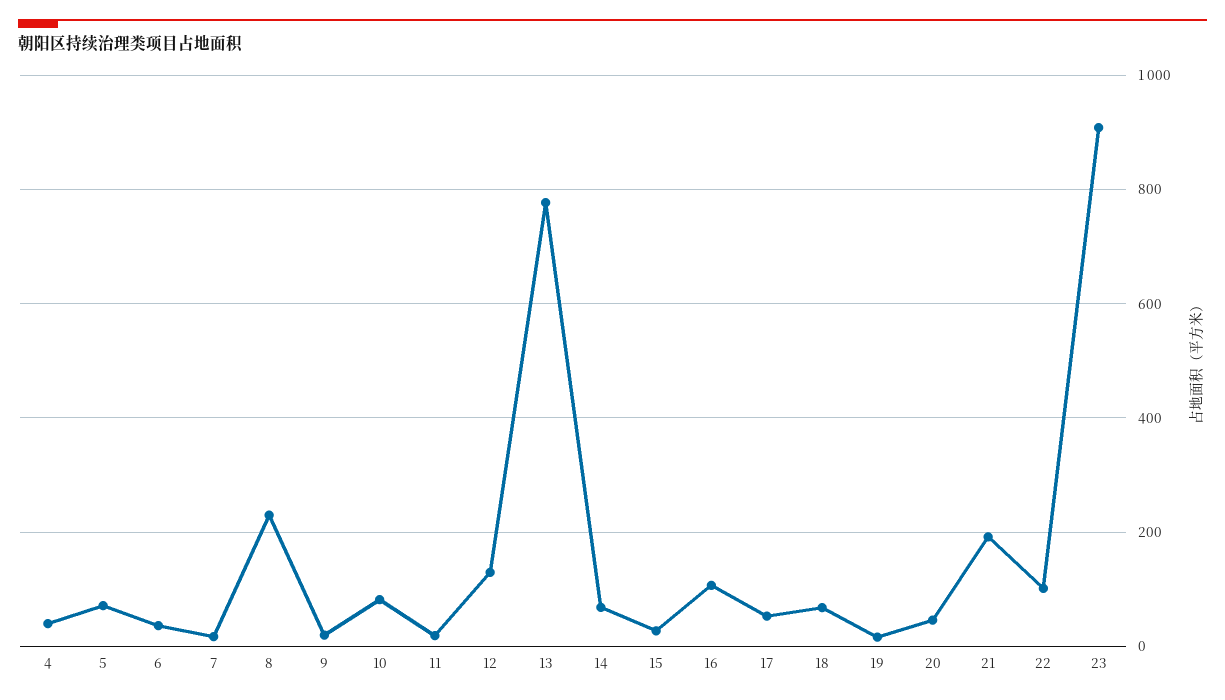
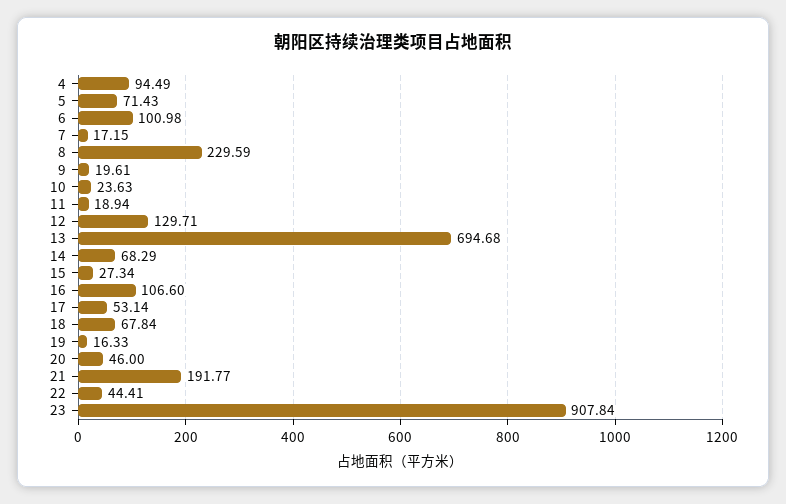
4: 40 -> 94.49
6: 40 -> 100.98
10: 80 -> 23.63
13: 780 -> 694.68
22: 100 -> 44.41

